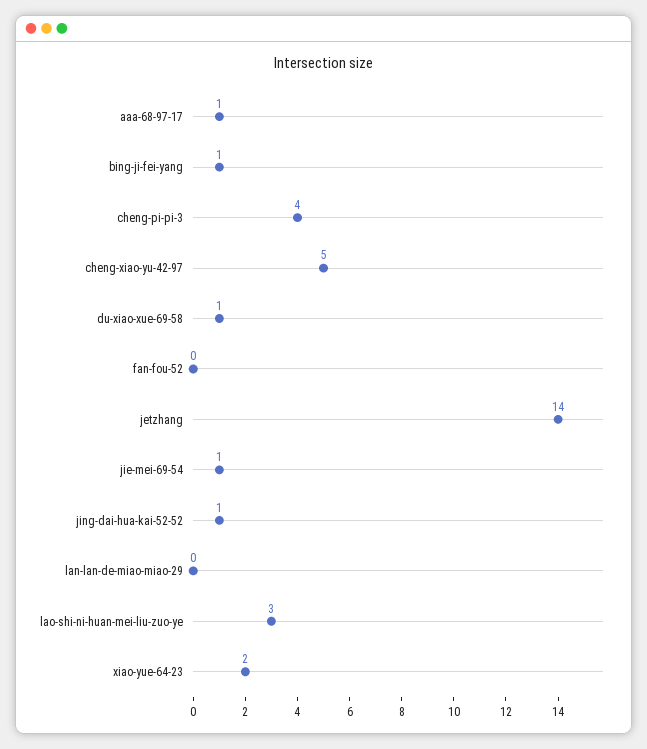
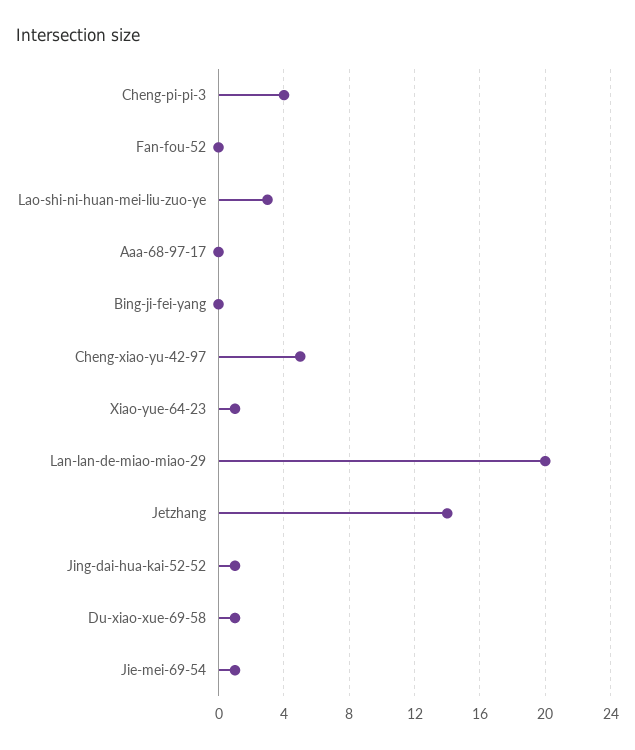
aaa-68-97-17: 1 -> 0
bing-ji-fei-yang: 1 -> 0
lan-lan-de-miao-miao-29: 0 -> 20
xiao-yue-64-23: 2 -> 1

